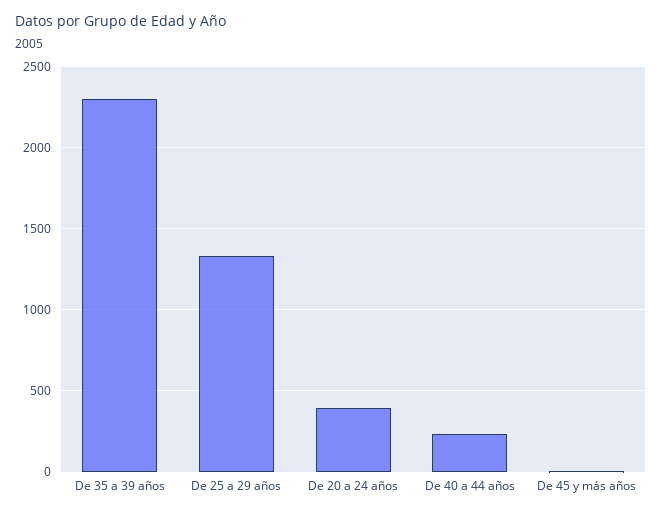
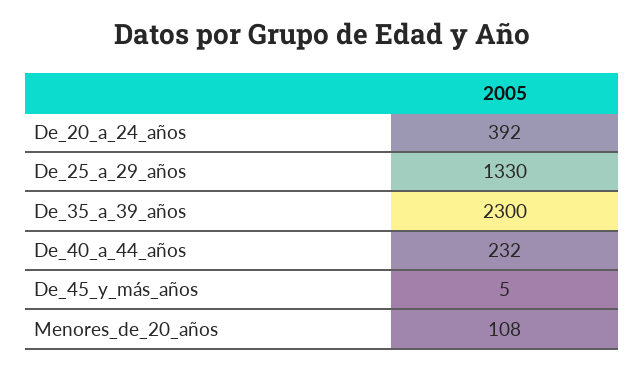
Menores_de_20_años: none -> 108

